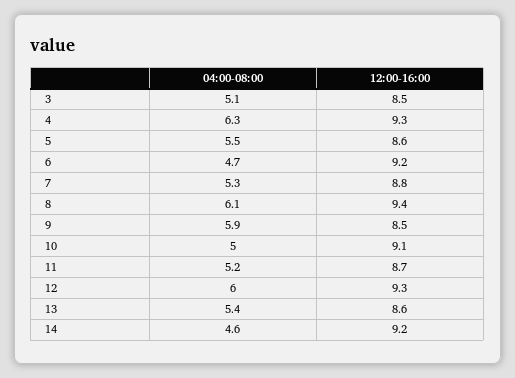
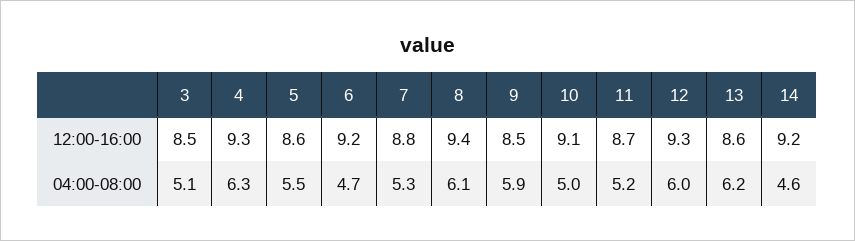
04:00-08:00, 13: 5.4 -> 6.2

